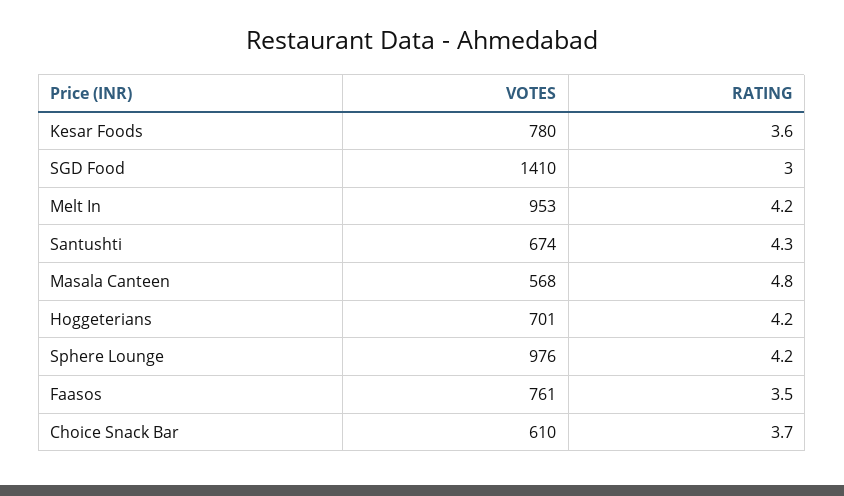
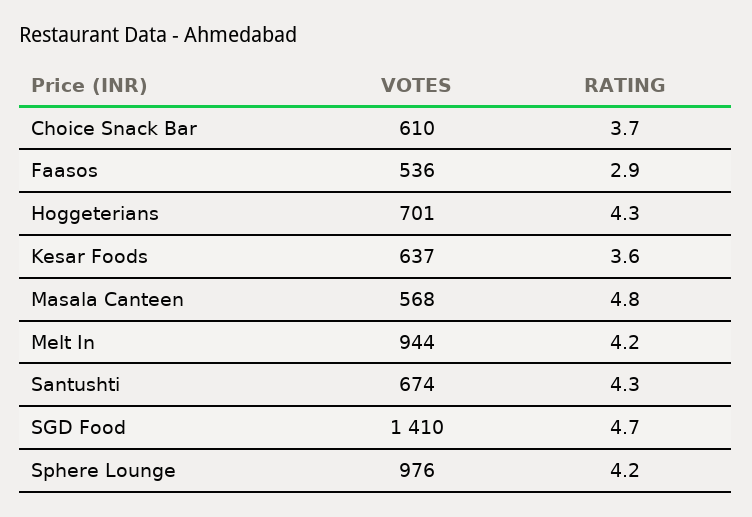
VOTES, Kesar Foods: 780 -> 637
RATING, SGD Food: 3 -> 4.7
VOTES, Melt In: 953 -> 944
RATING, Hoggeterians: 4.2 -> 4.3
VOTES, Faasos: 761 -> 536
RATING, Faasos: 3.5 -> 2.9

